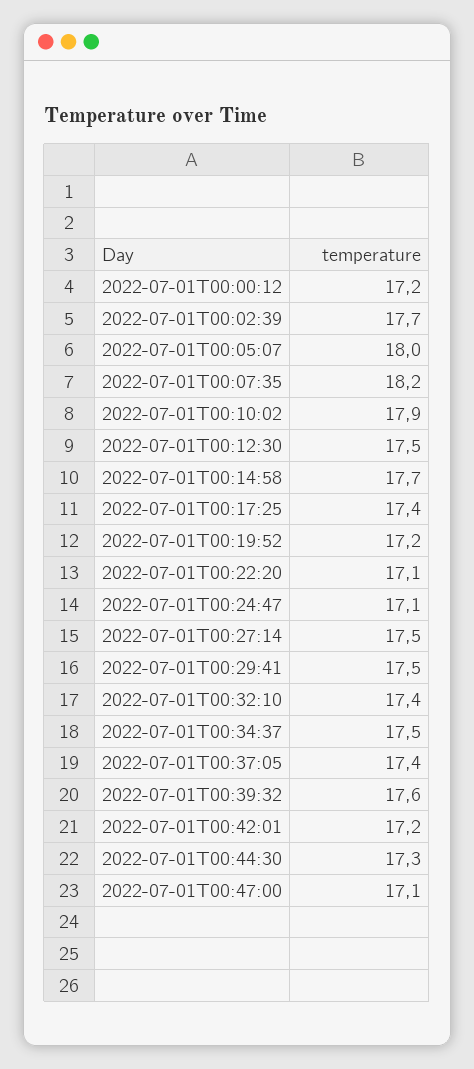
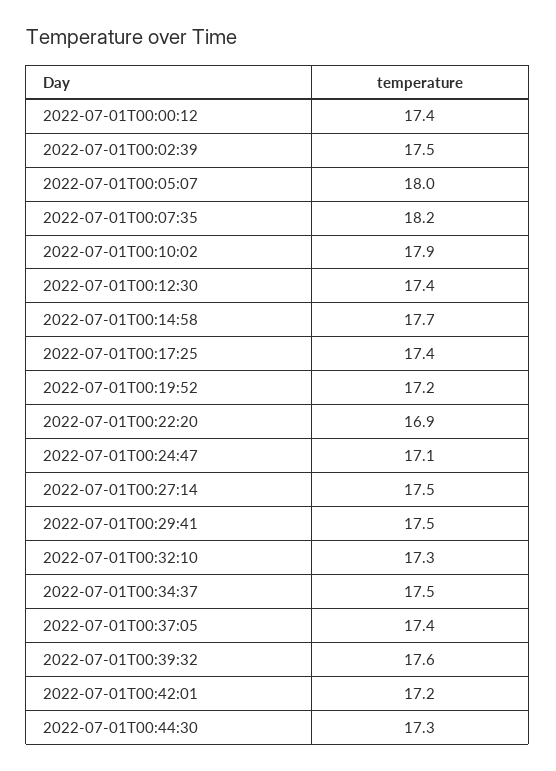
2022-07-01T00:00:12: 17.2 -> 17.4
2022-07-01T00:02:39: 17.7 -> 17.5
2022-07-01T00:12:30: 17.5 -> 17.4
2022-07-01T00:22:20: 17.1 -> 16.9
2022-07-01T00:32:10: 17.4 -> 17.3
2022-07-01T00:47:00: 17.1 -> none

